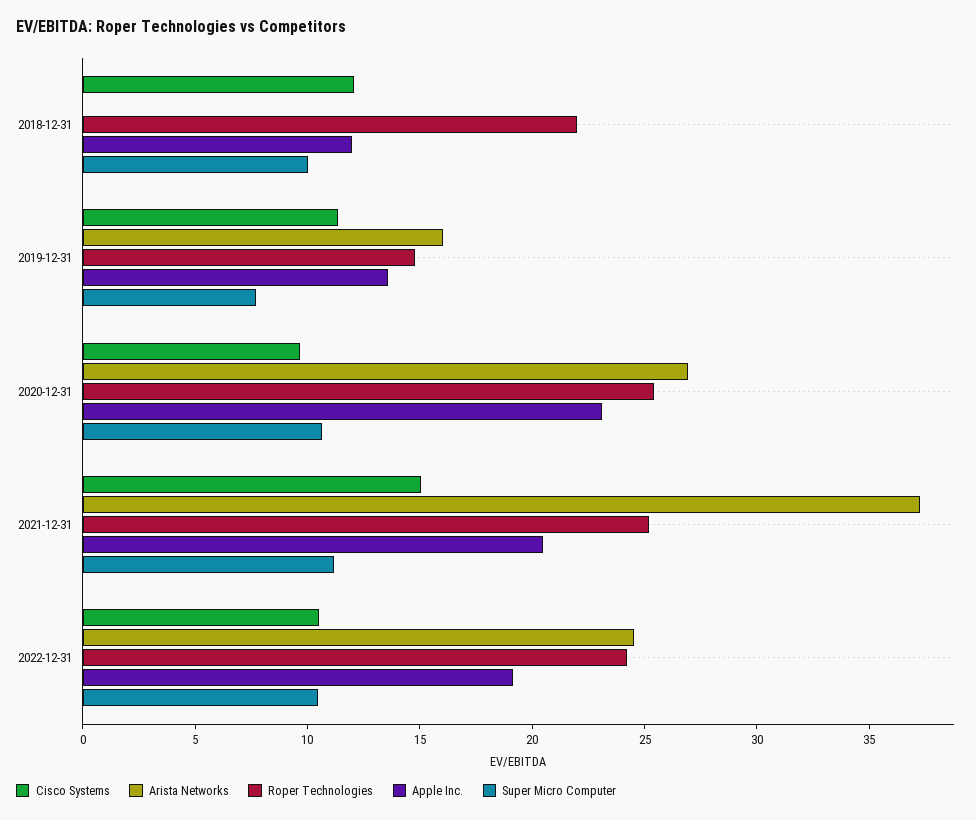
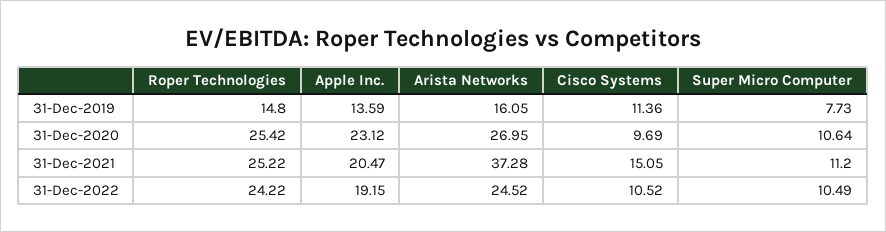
Cisco Systems, 2018-12-31: 12 -> none
Arista Networks, 2018-12-31: 0 -> none
Roper Technologies, 2018-12-31: 22 -> none
Apple Inc., 2018-12-31: 12 -> none
Super Micro Computer, 2018-12-31: 10 -> none

